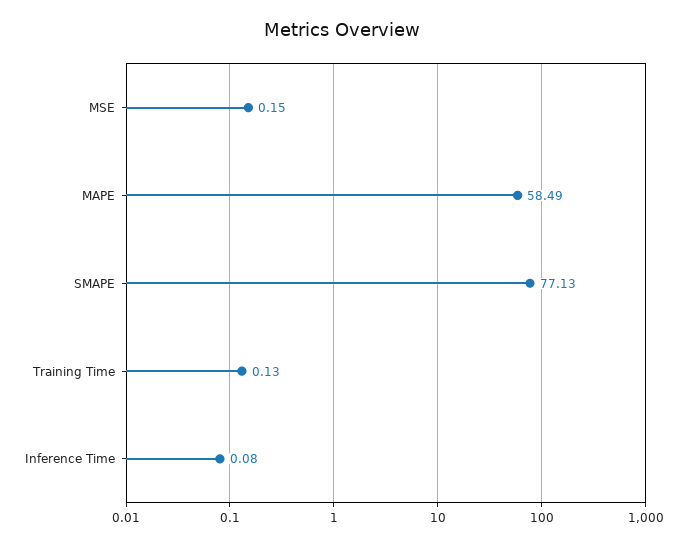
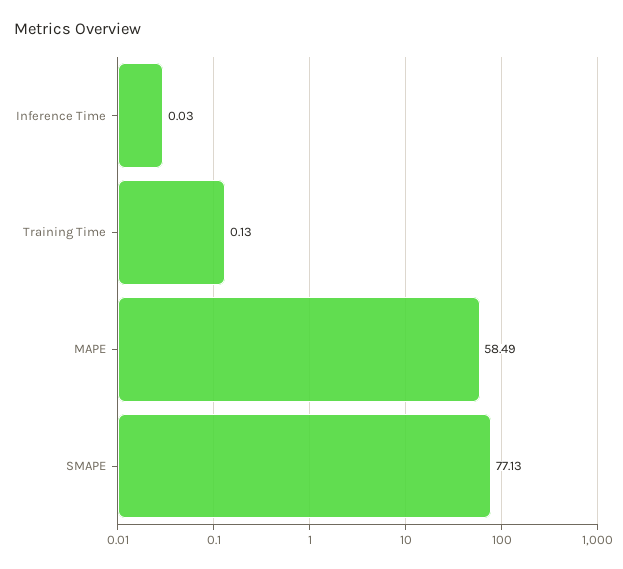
MSE: 0.15 -> none
Inference Time: 0.08 -> 0.03

